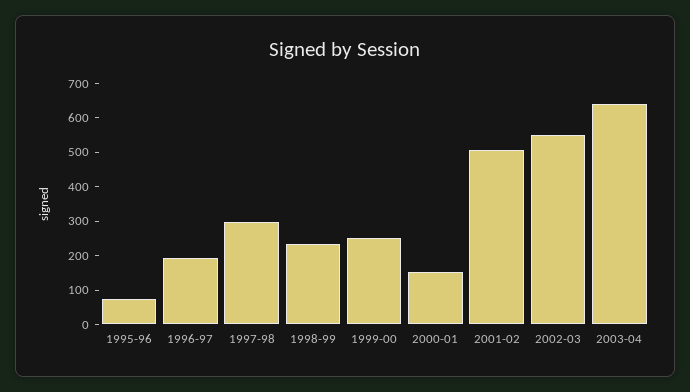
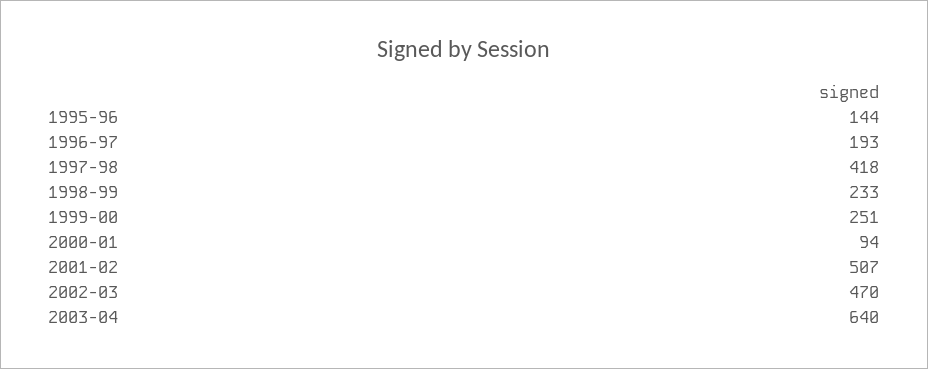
1995-96: 75 -> 144
1997-98: 300 -> 418
2000-01: 150 -> 94
2002-03: 550 -> 470

